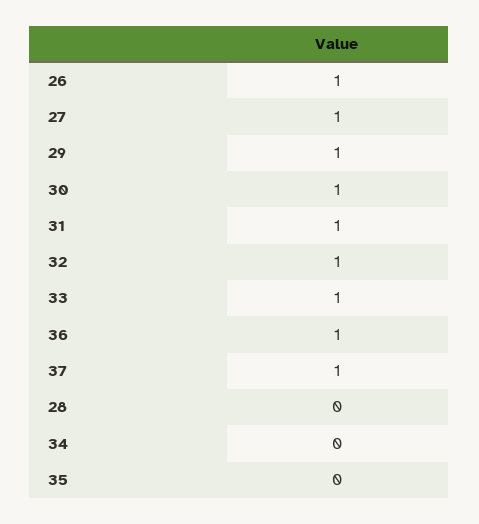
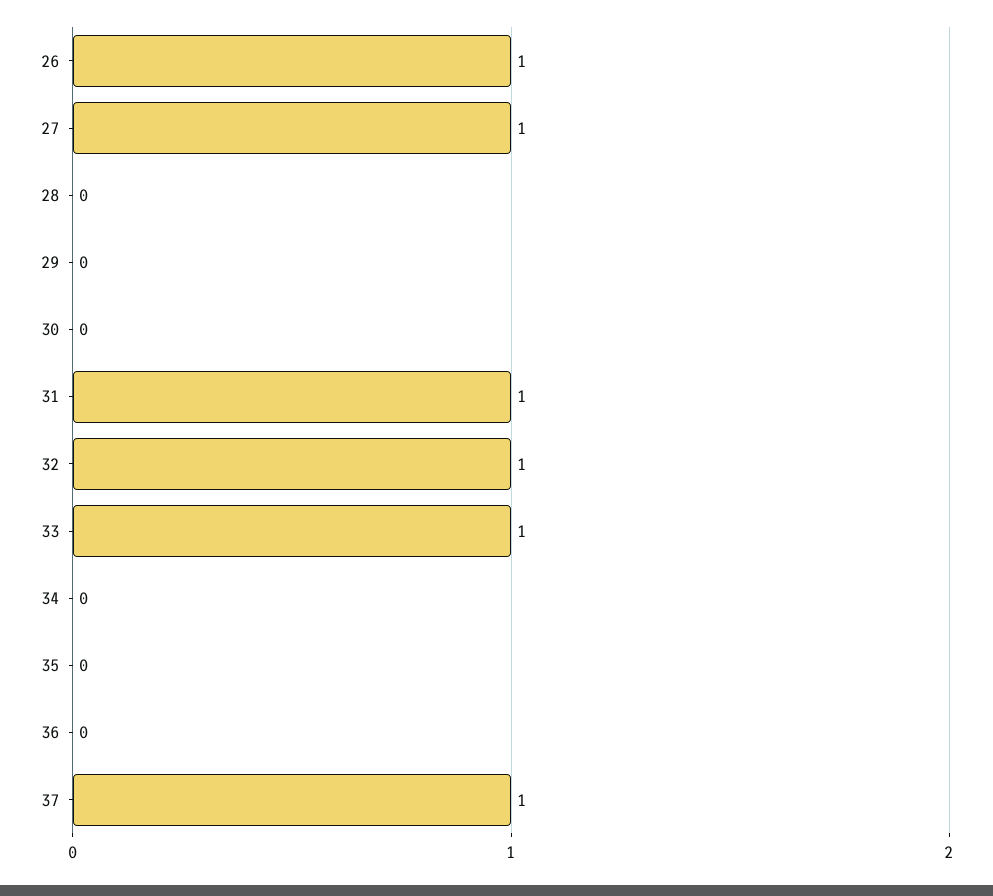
29: 1 -> 0
30: 1 -> 0
36: 1 -> 0

